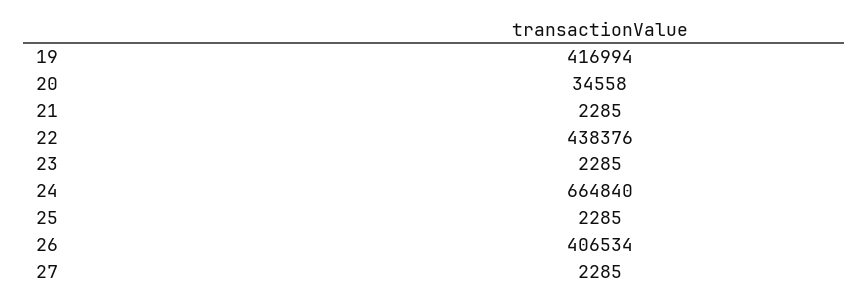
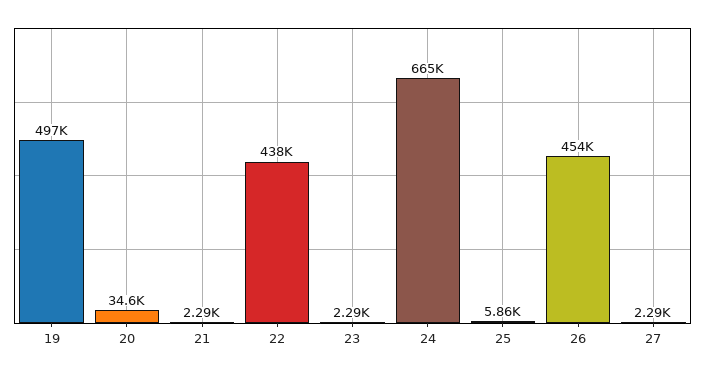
19: 416994 -> 497000
25: 2285 -> 5860
26: 406534 -> 454000

